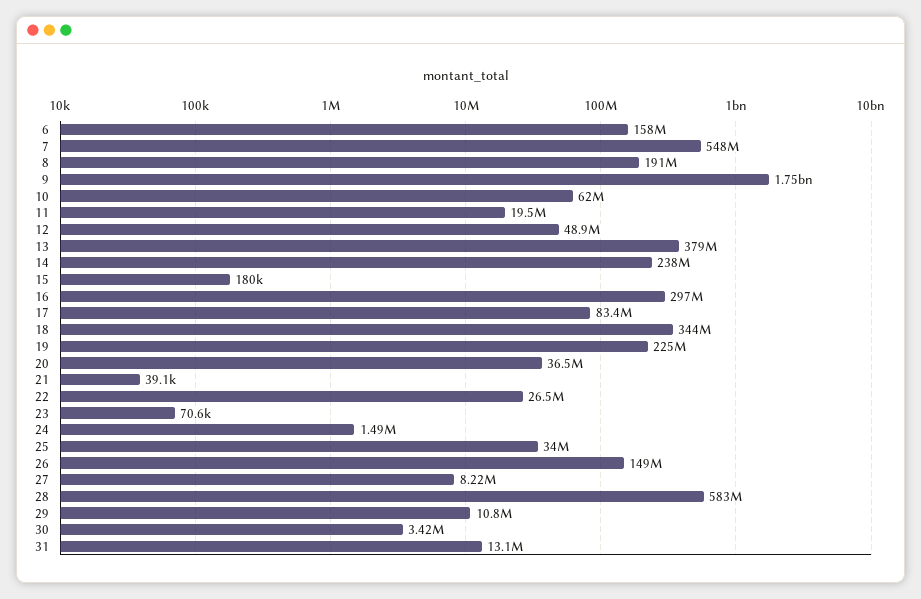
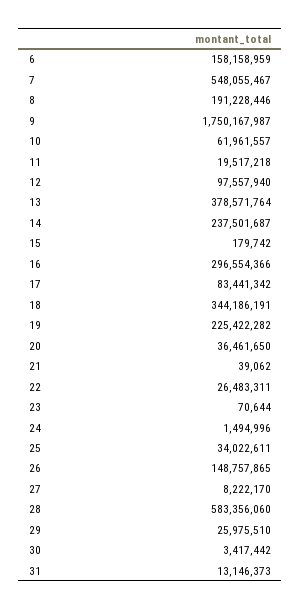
12: 48900000 -> 97557940
29: 10800000 -> 25975510

